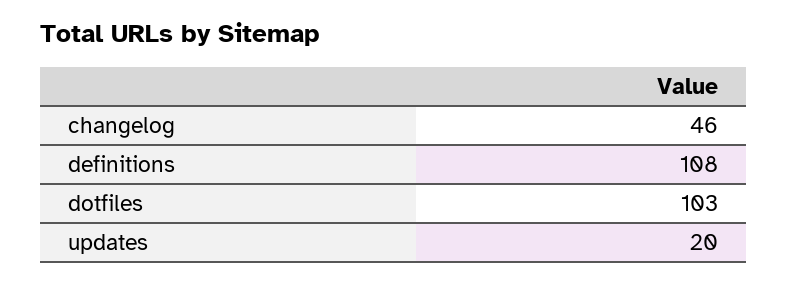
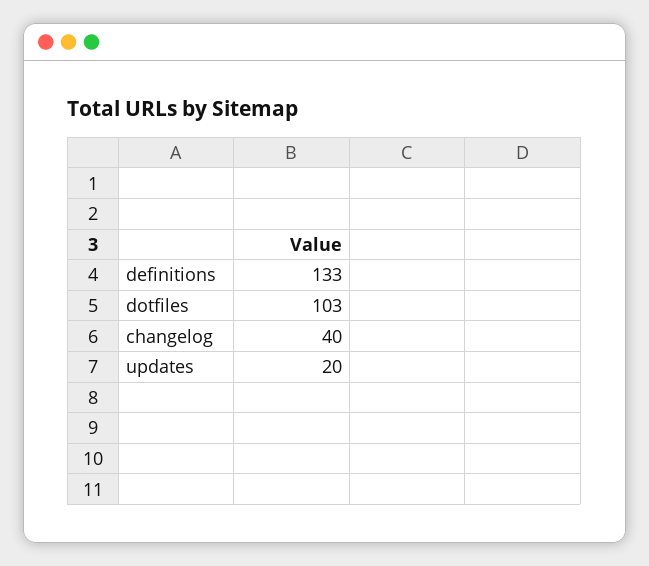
changelog: 46 -> 40
definitions: 108 -> 133

